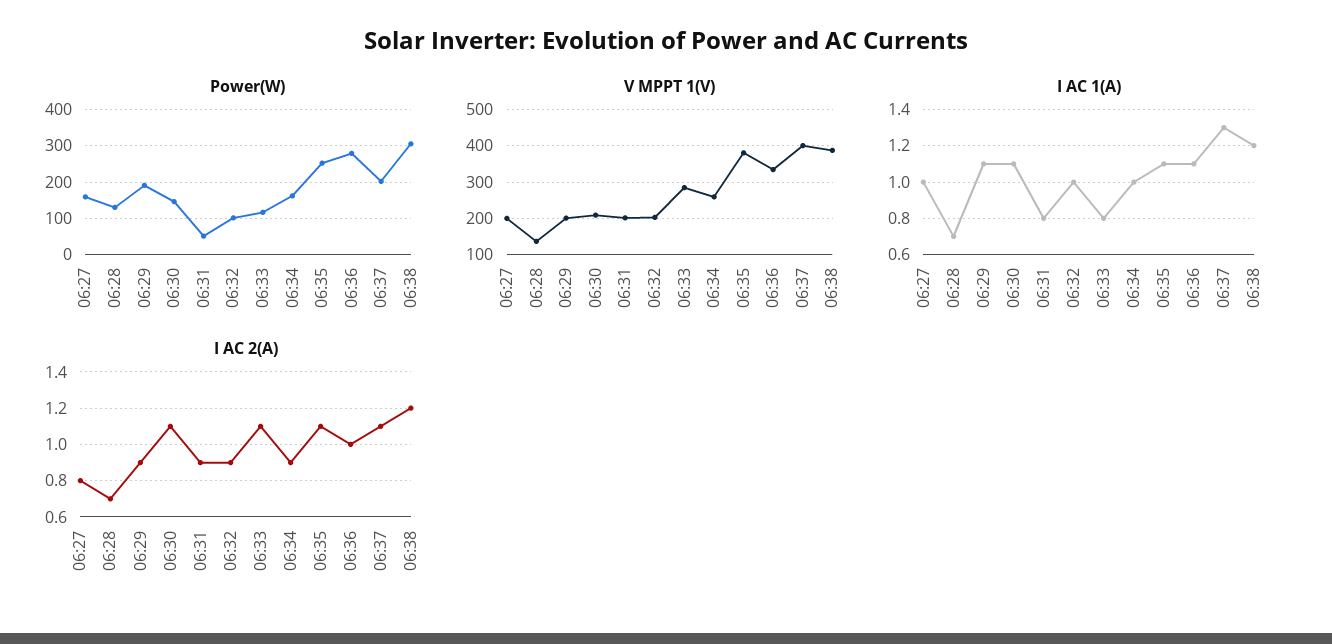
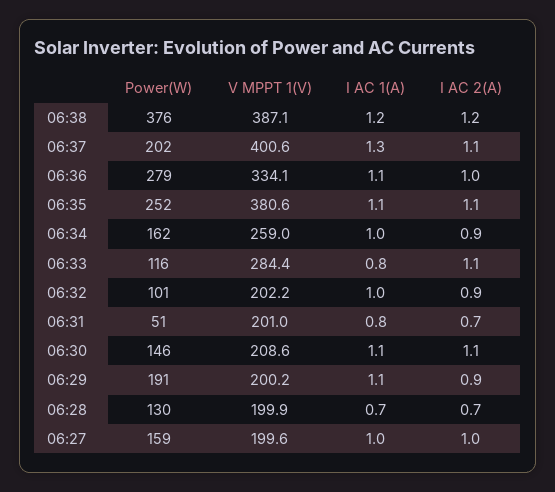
Power(W), 06:38: 300 -> 376
V MPPT 1(V), 06:28: 140 -> 199.9
I AC 2(A), 06:27: 0.8 -> 1
I AC 2(A), 06:31: 0.9 -> 0.7

